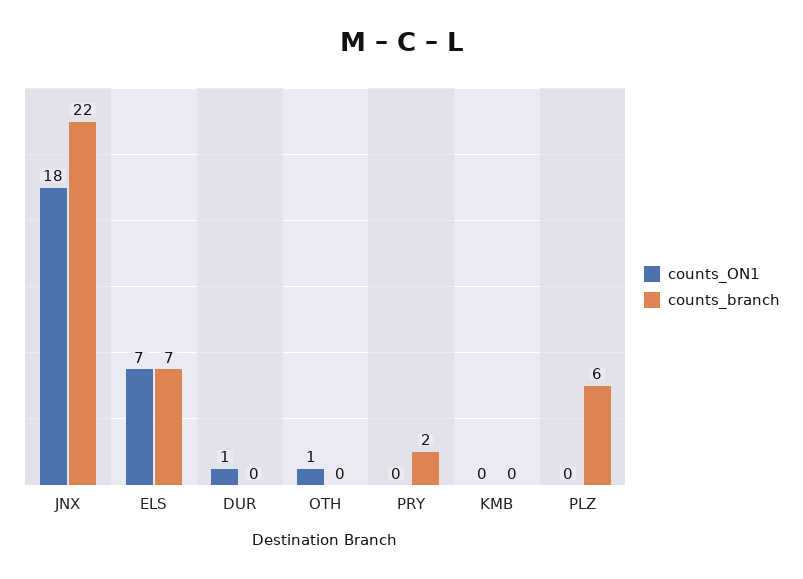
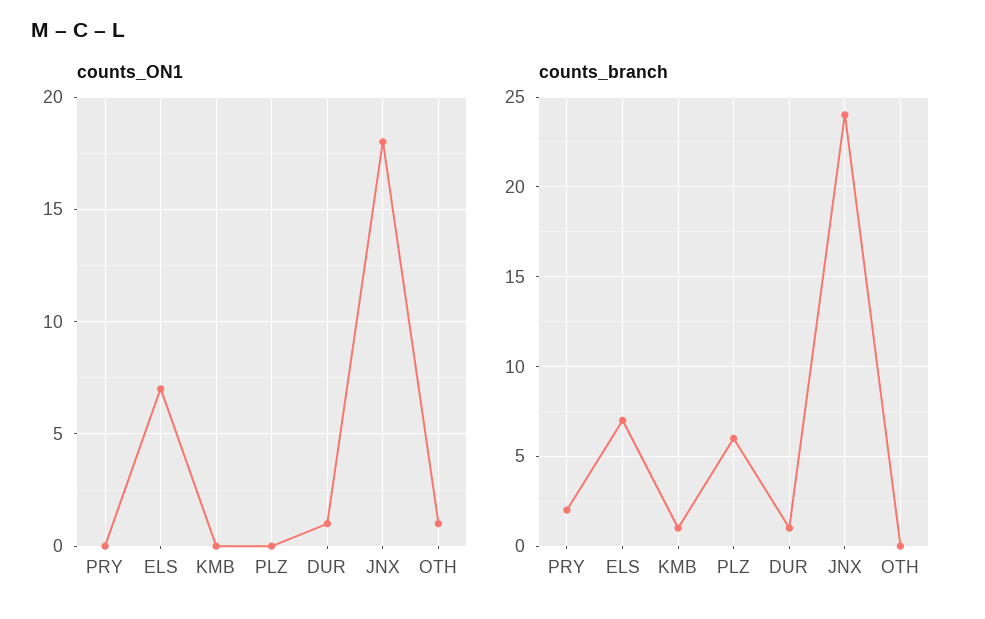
counts_branch, JNX: 22 -> 24
counts_branch, DUR: 0 -> 1
counts_branch, KMB: 0 -> 1

